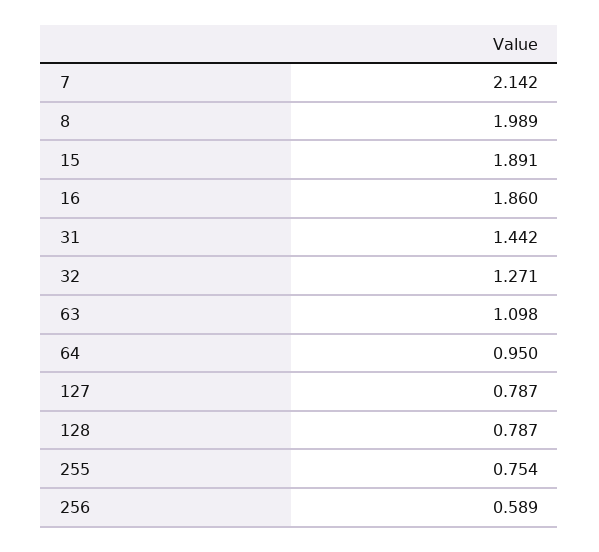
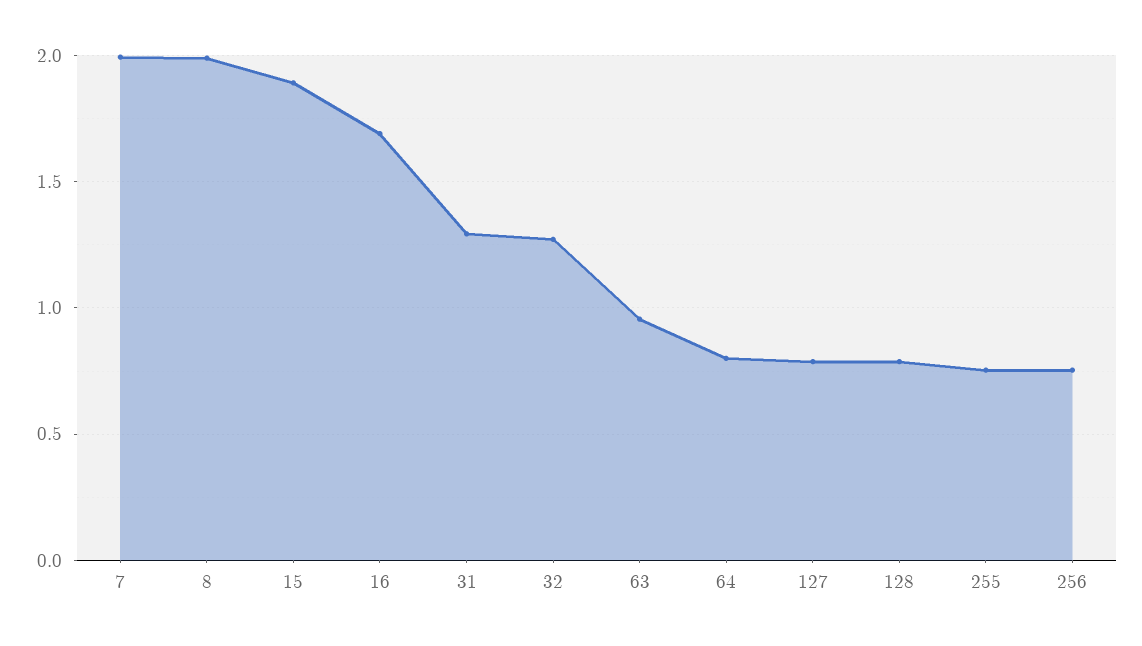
7: 2.142 -> 2
16: 1.86 -> 1.7
31: 1.442 -> 1.3
63: 1.098 -> 0.95
64: 0.95 -> 0.8
256: 0.589 -> 0.75

